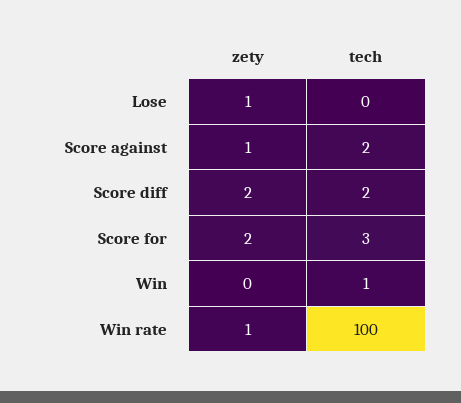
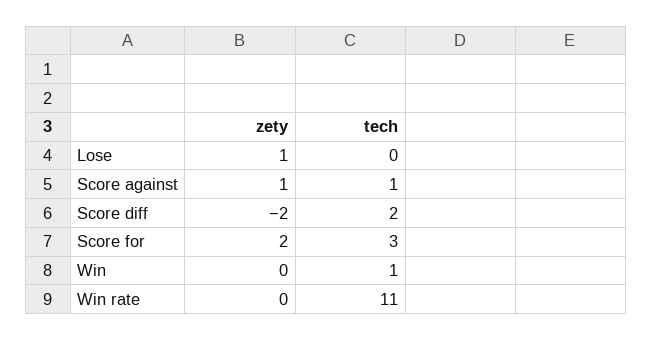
tech, Score against: 2 -> 1
zety, Score diff: 2 -> -2
zety, Win rate: 1 -> 0
tech, Win rate: 100 -> 11

